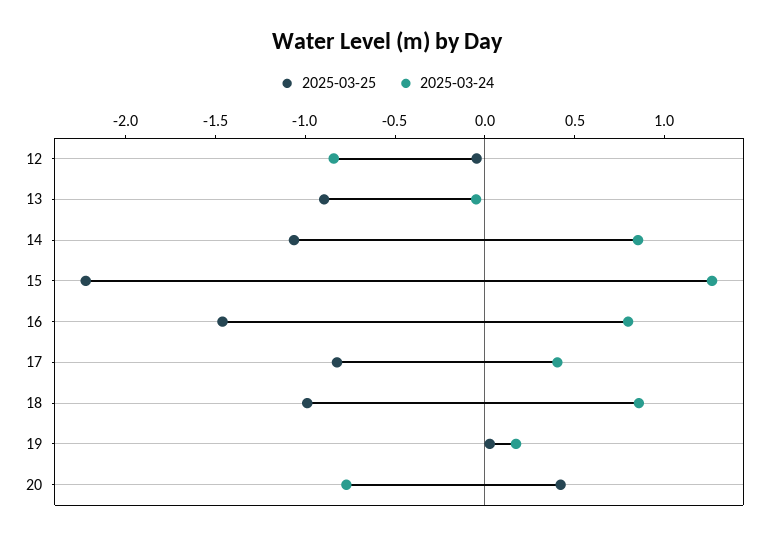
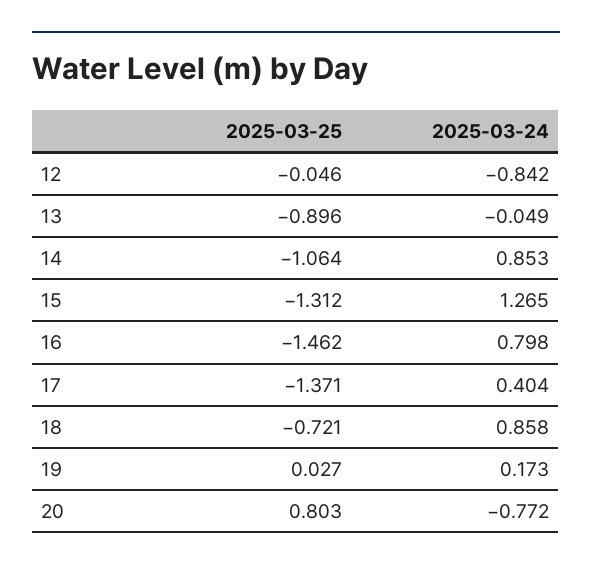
2025-03-25, 15: -2.2 -> -1.312
2025-03-25, 17: -0.8 -> -1.371
2025-03-25, 18: -1 -> -0.721
2025-03-25, 20: 0.4 -> 0.803

